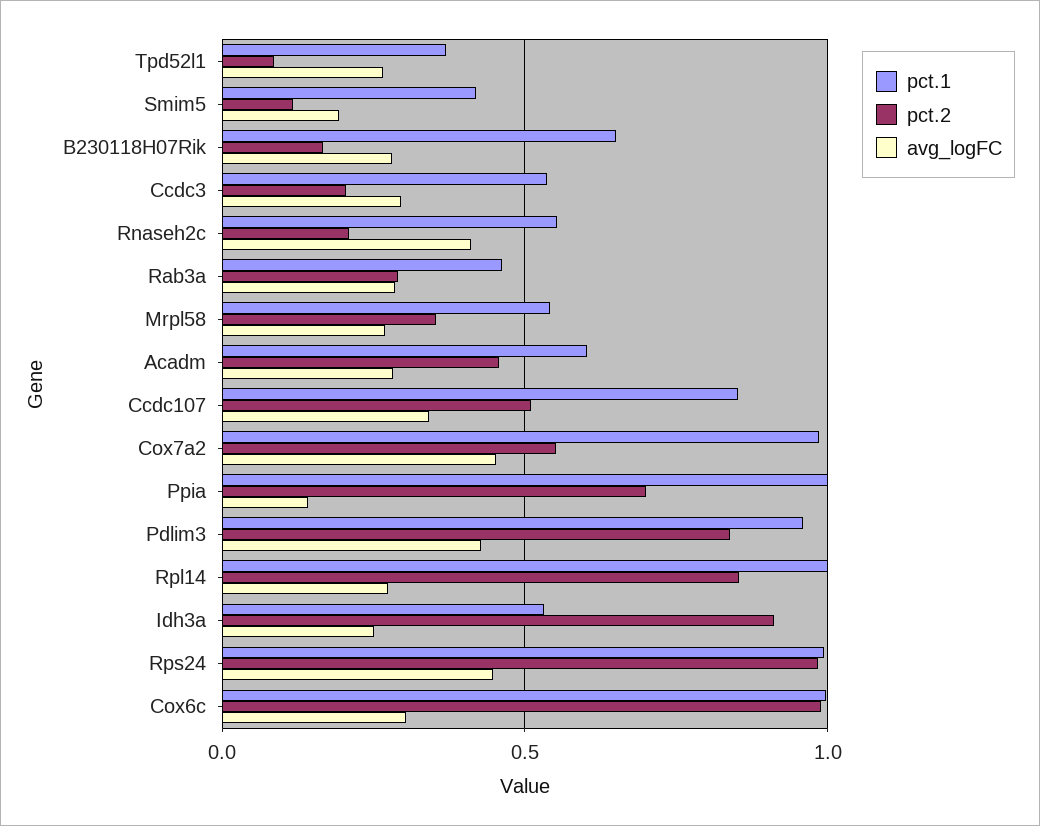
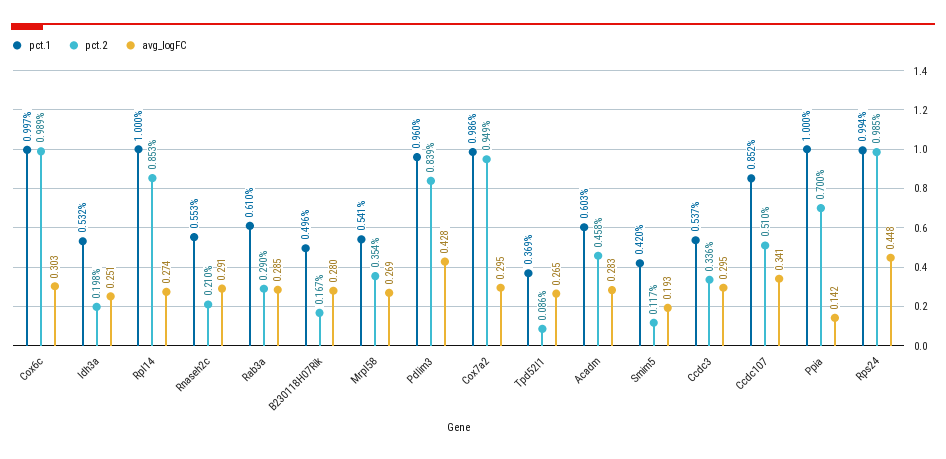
pct.1, B230118H07Rik: 0.65 -> 0.496
pct.2, Ccdc3: 0.2 -> 0.336
avg_logFC, Rnaseh2c: 0.4 -> 0.291
pct.1, Rab3a: 0.45 -> 0.61
pct.2, Cox7a2: 0.55 -> 0.949
avg_logFC, Cox7a2: 0.45 -> 0.295
pct.2, Idh3a: 0.9 -> 0.198

